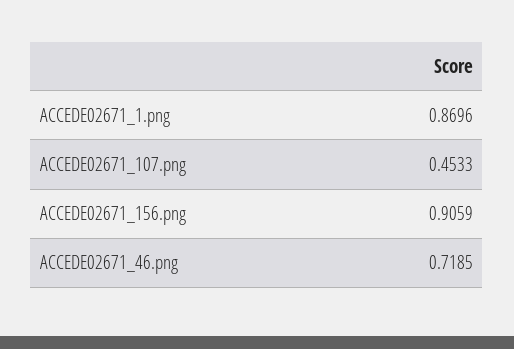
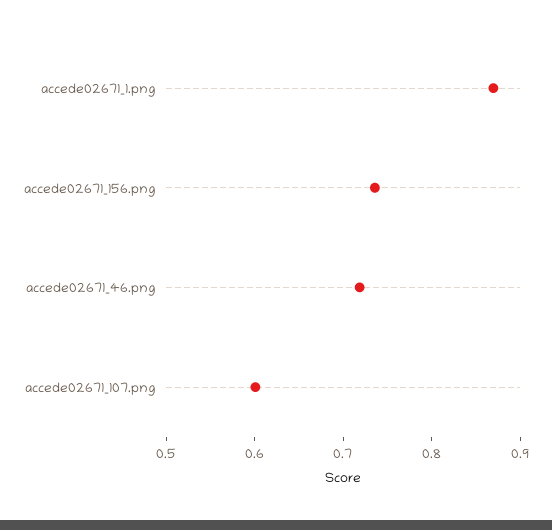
ACCEDE02671_107.png: 0.4533 -> 0.6
ACCEDE02671_156.png: 0.9059 -> 0.74

